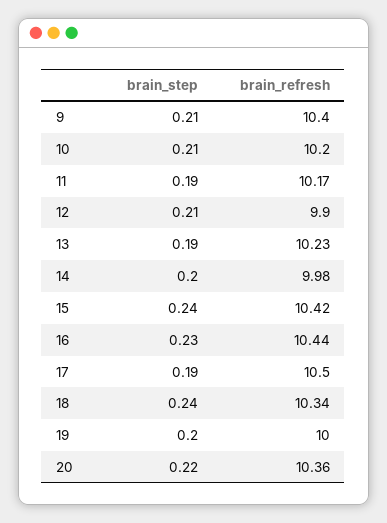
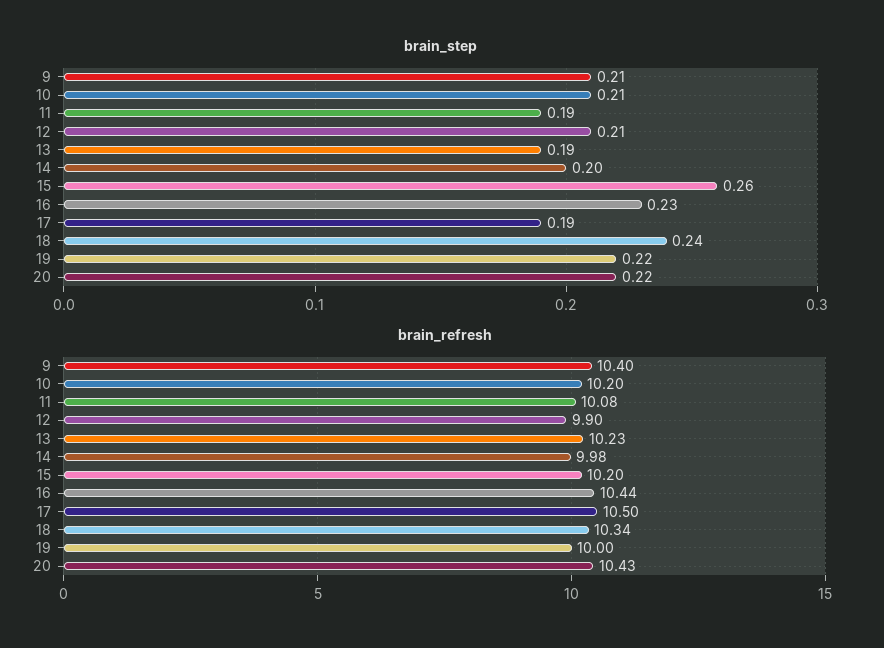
brain_refresh, 11: 10.17 -> 10.08
brain_step, 15: 0.24 -> 0.26
brain_refresh, 15: 10.42 -> 10.2
brain_step, 19: 0.2 -> 0.22
brain_refresh, 20: 10.36 -> 10.43

